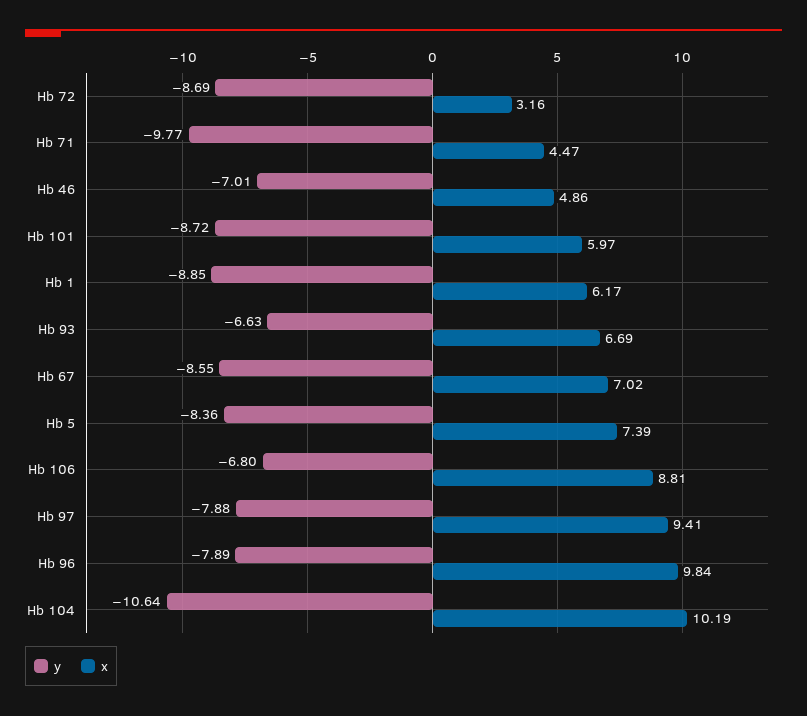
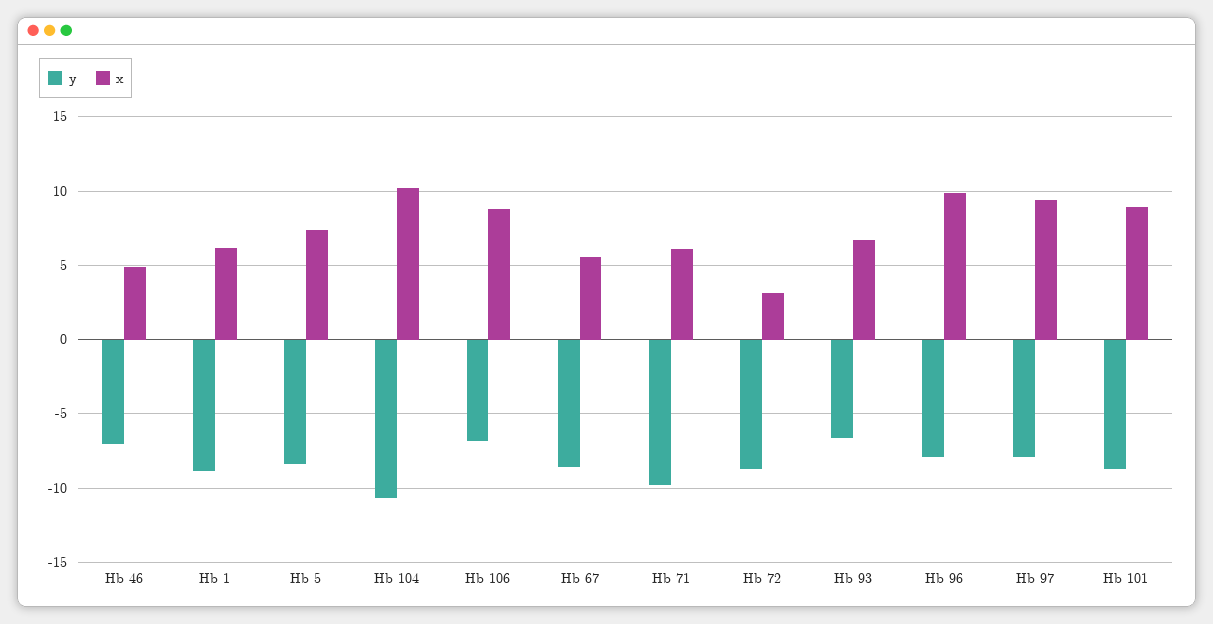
x, Hb 71: 4.47 -> 6
x, Hb 101: 5.97 -> 9
x, Hb 67: 7.02 -> 5.5

